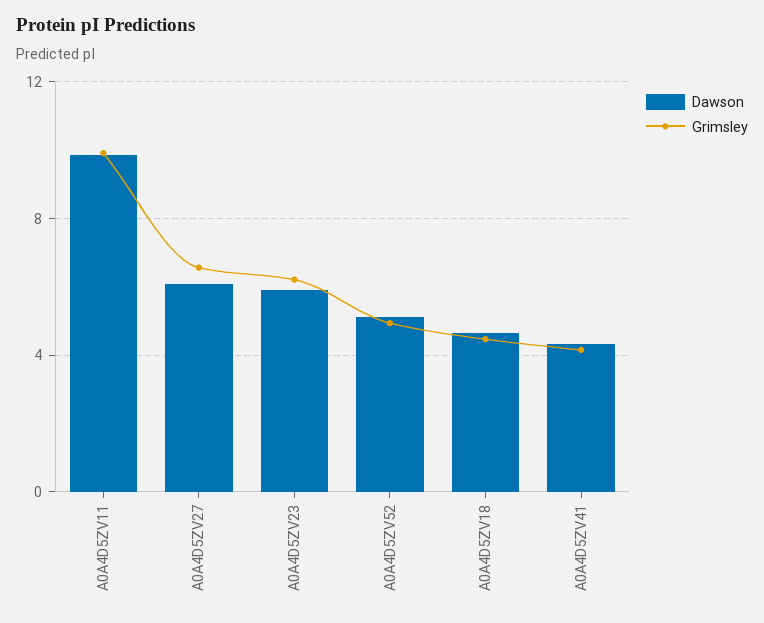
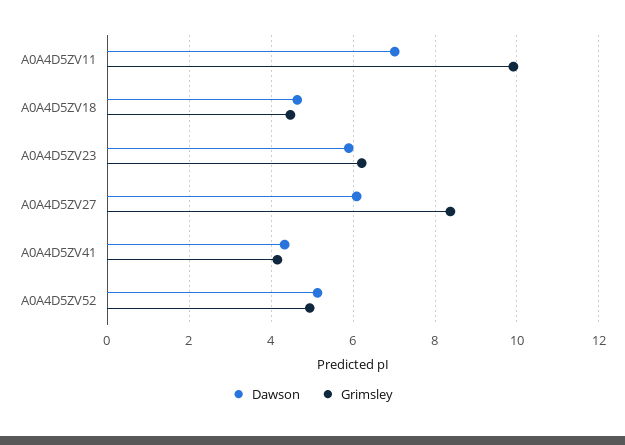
Dawson, A0A4D5ZV11: 10 -> 7
Grimsley, A0A4D5ZV27: 6.5 -> 8.4

